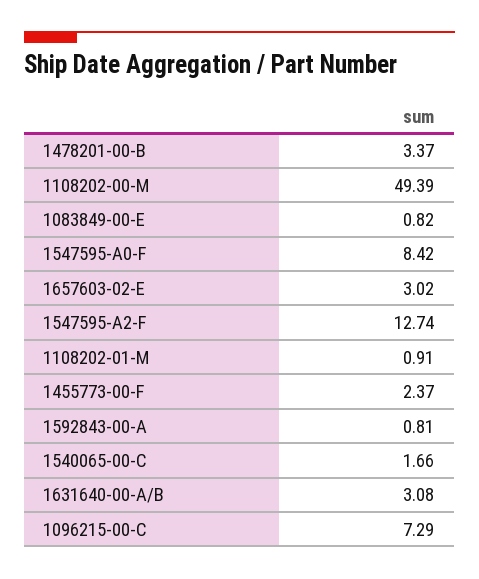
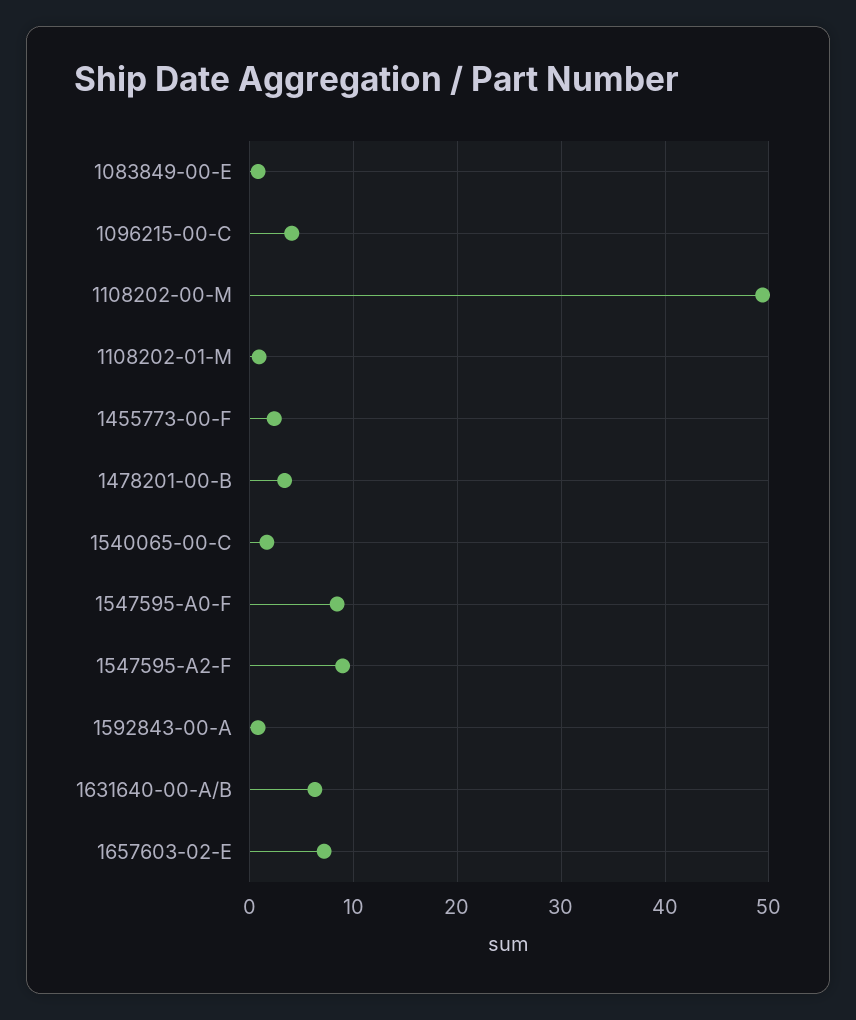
1657603-02-E: 3.02 -> 7
1547595-A2-F: 12.74 -> 9
1631640-00-A/B: 3.08 -> 6
1096215-00-C: 7.29 -> 4

